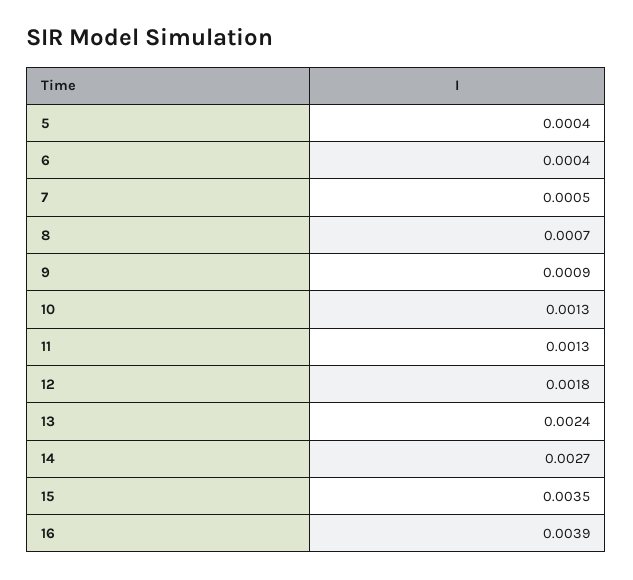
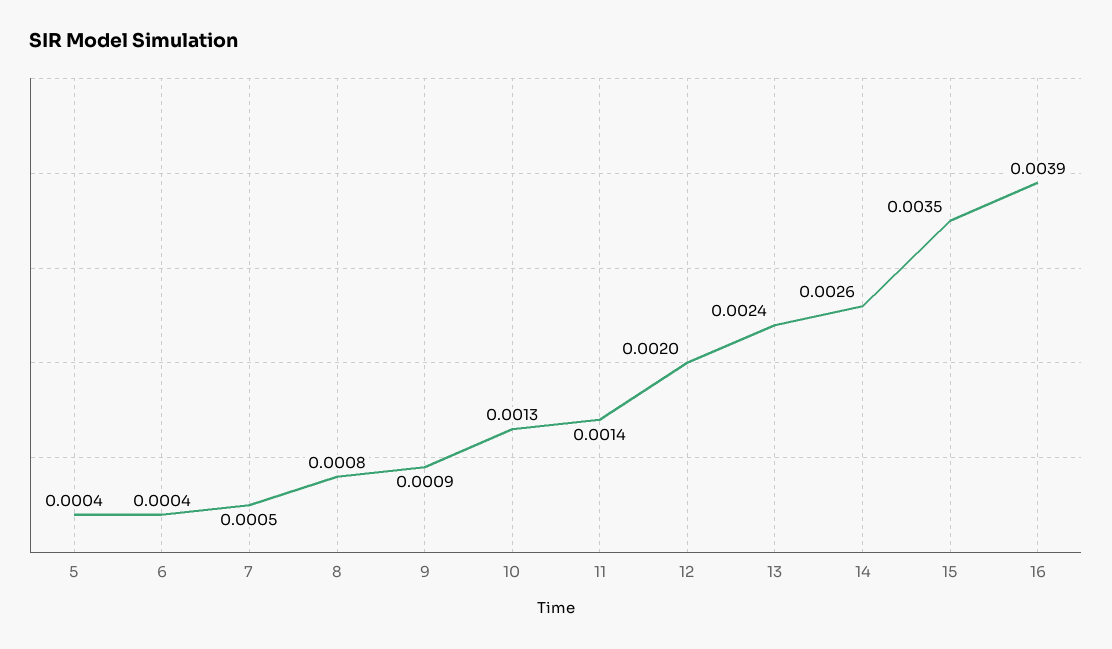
8: 0.0007 -> 0.0008
11: 0.0013 -> 0.0014
12: 0.0018 -> 0.002
14: 0.0027 -> 0.0026

